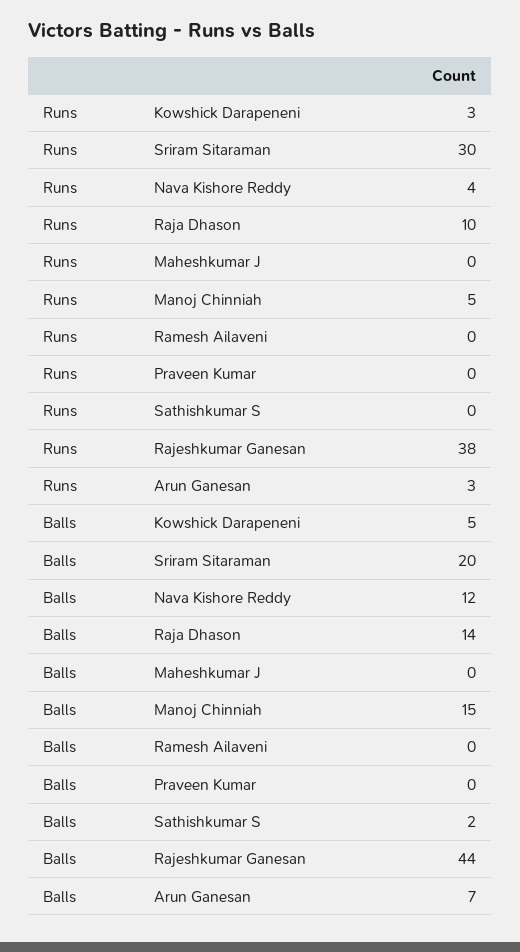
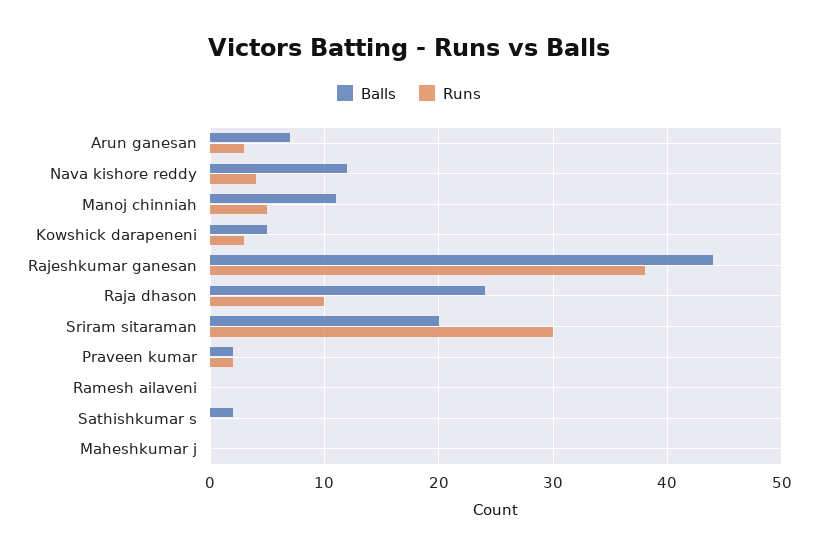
Runs, Praveen Kumar: 0 -> 2
Balls, Raja Dhason: 14 -> 24
Balls, Manoj Chinniah: 15 -> 11
Balls, Praveen Kumar: 0 -> 2

